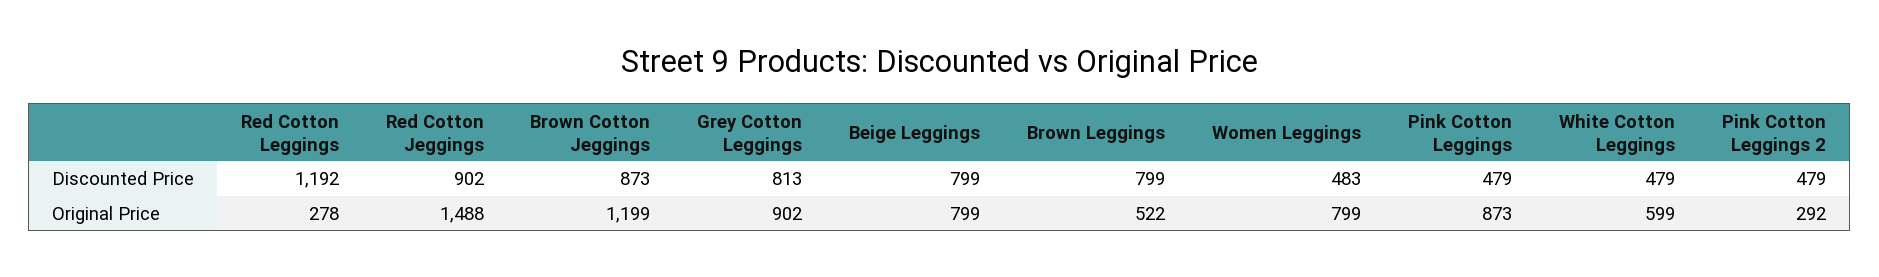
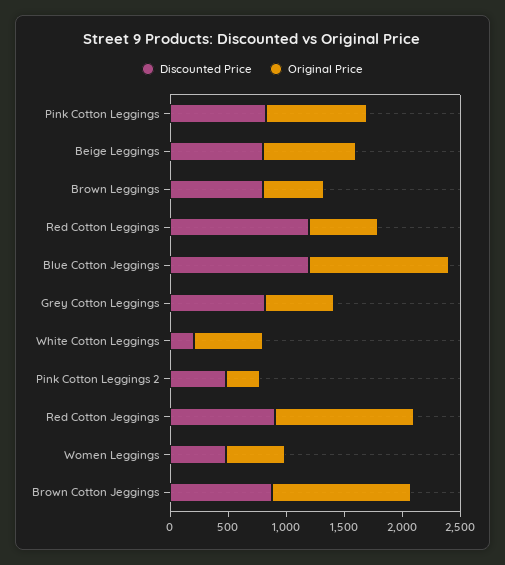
Discounted Price, Pink Cotton Leggings: 479 -> 800
Discounted Price, White Cotton Leggings: 479 -> 200
Original Price, Red Cotton Leggings: 278 -> 600
Original Price, Red Cotton Jeggings: 1488 -> 1200
Original Price, Grey Cotton Leggings: 902 -> 600
Original Price, Women Leggings: 799 -> 500
Discounted Price, Blue Cotton Jeggings: none -> 1200
Original Price, Blue Cotton Jeggings: none -> 1200

